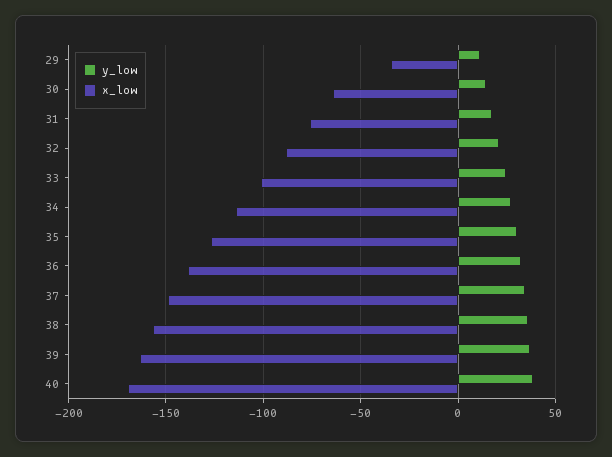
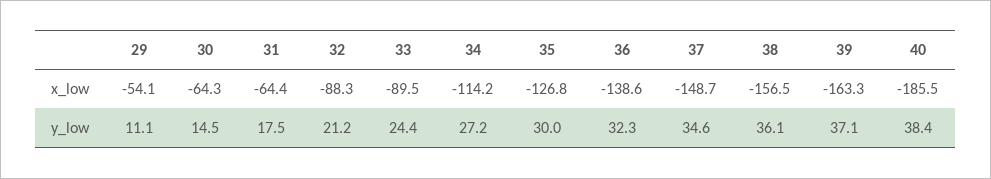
x_low, 29: -35 -> -54.1
x_low, 31: -75 -> -64.4
x_low, 33: -100 -> -89.5
x_low, 40: -170 -> -185.5

